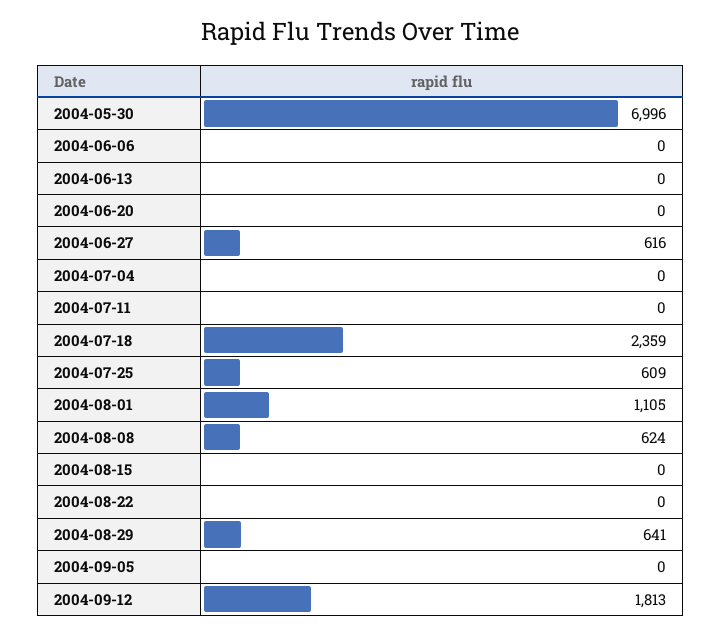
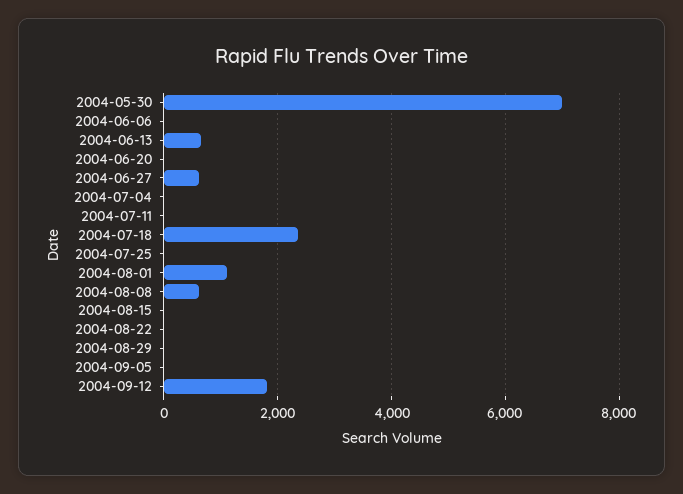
2004-06-13: 0 -> 600
2004-07-25: 609 -> 0
2004-08-29: 641 -> 0

